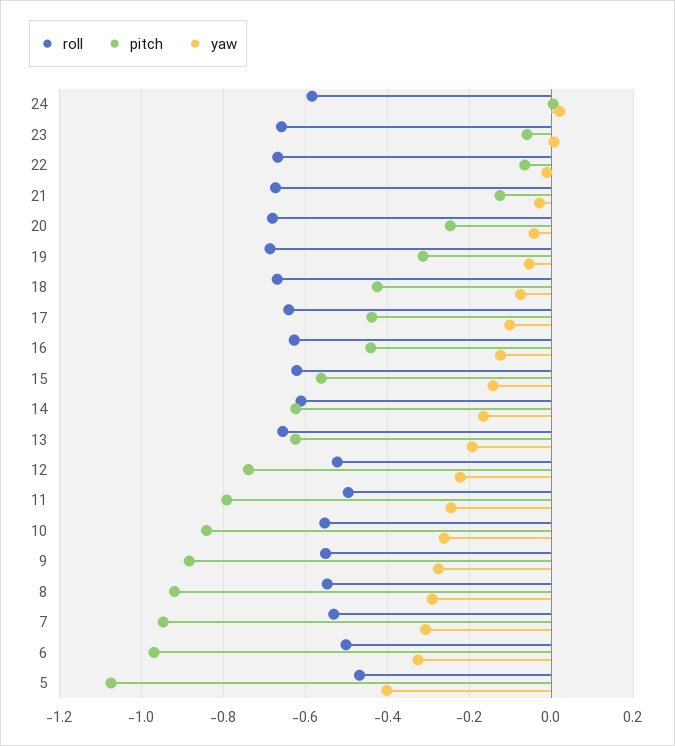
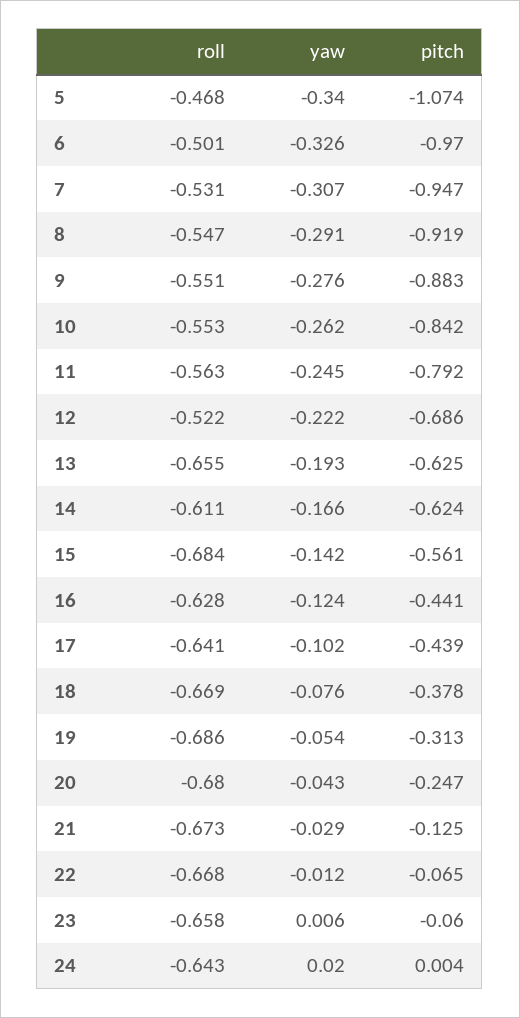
roll, 24: -0.58 -> -0.643
pitch, 18: -0.42 -> -0.378
roll, 15: -0.62 -> -0.684
pitch, 12: -0.74 -> -0.686
roll, 11: -0.5 -> -0.563
yaw, 5: -0.4 -> -0.34

